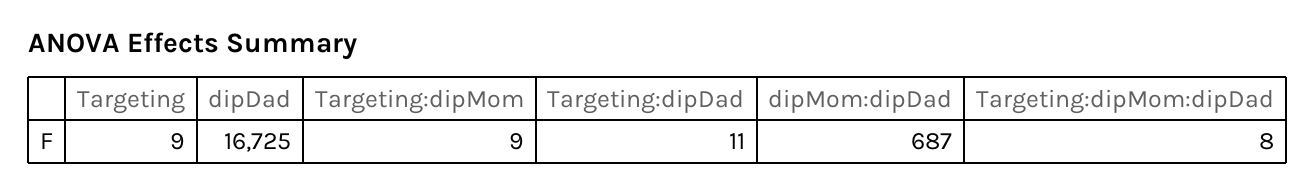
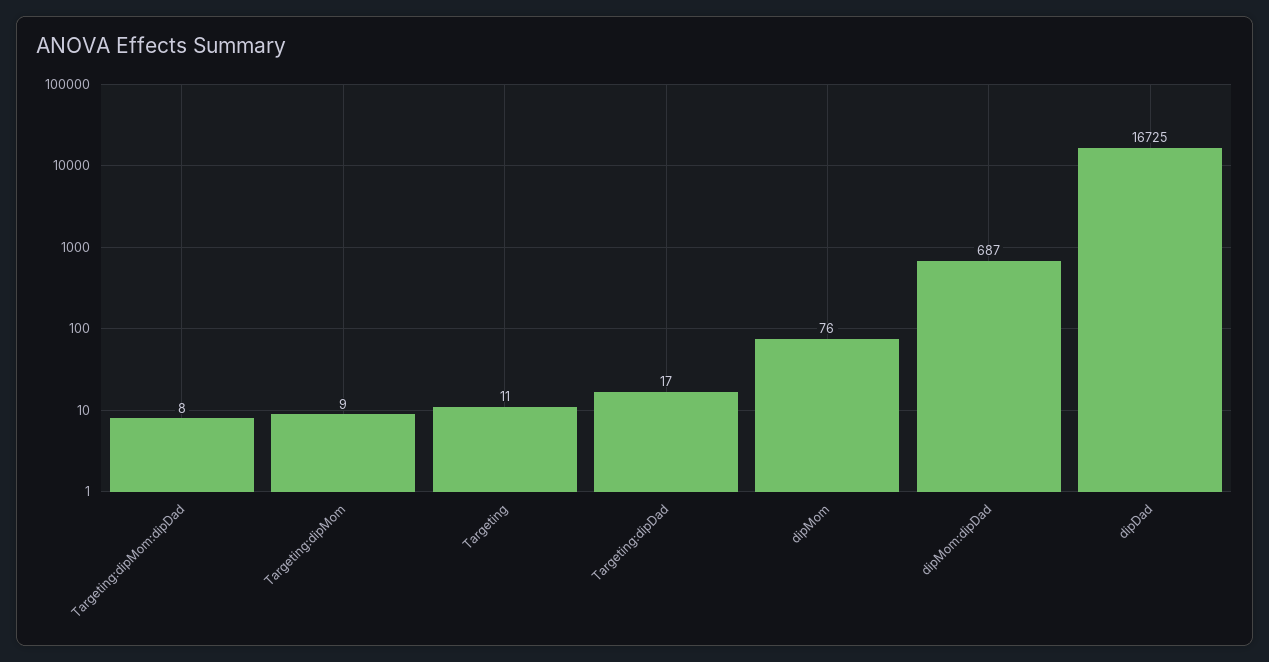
Targeting: 9 -> 11
Targeting:dipDad: 11 -> 17
dipMom: none -> 76

